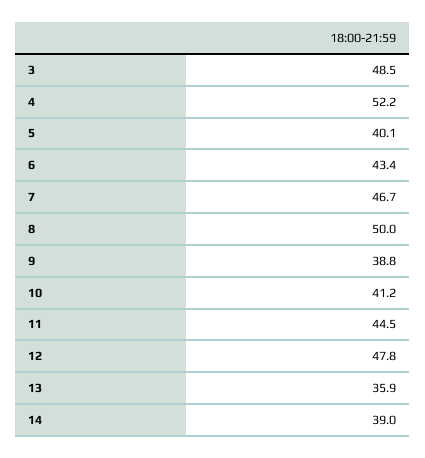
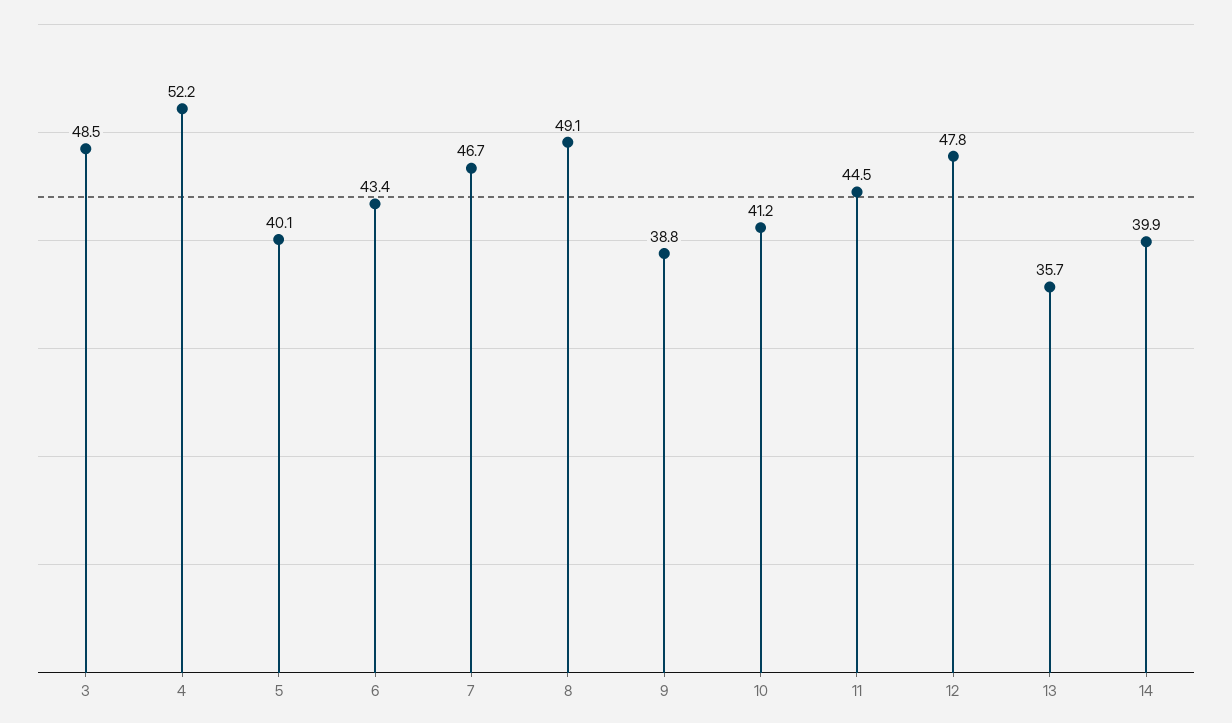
8: 50 -> 49.1
13: 35.9 -> 35.7
14: 39 -> 39.9

